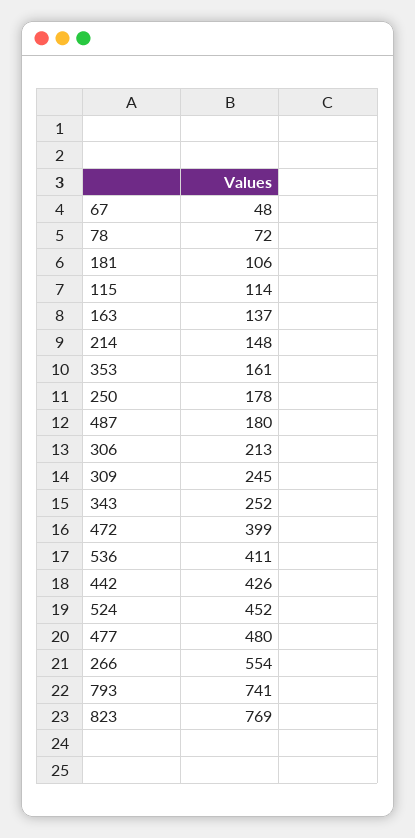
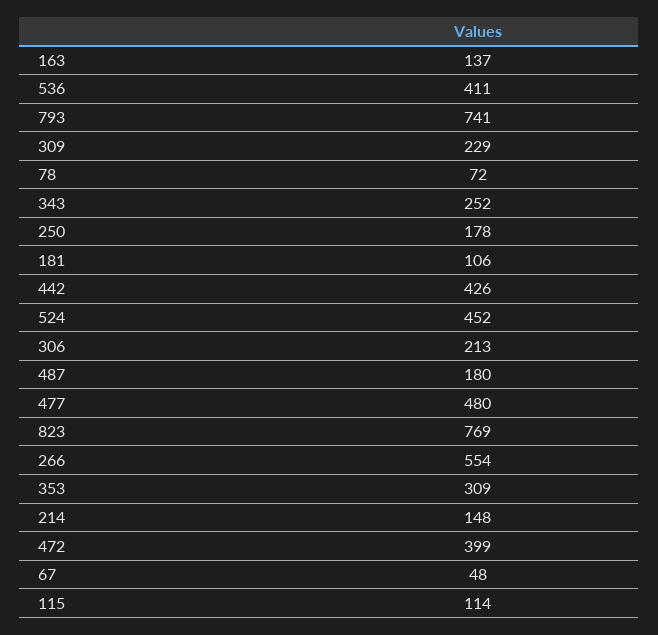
353: 161 -> 309
309: 245 -> 229

